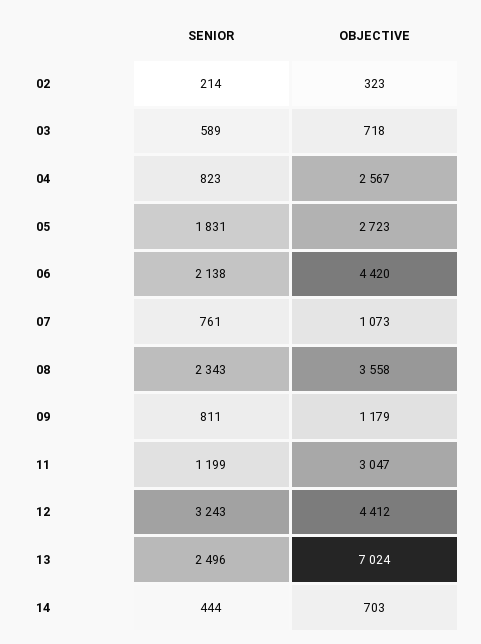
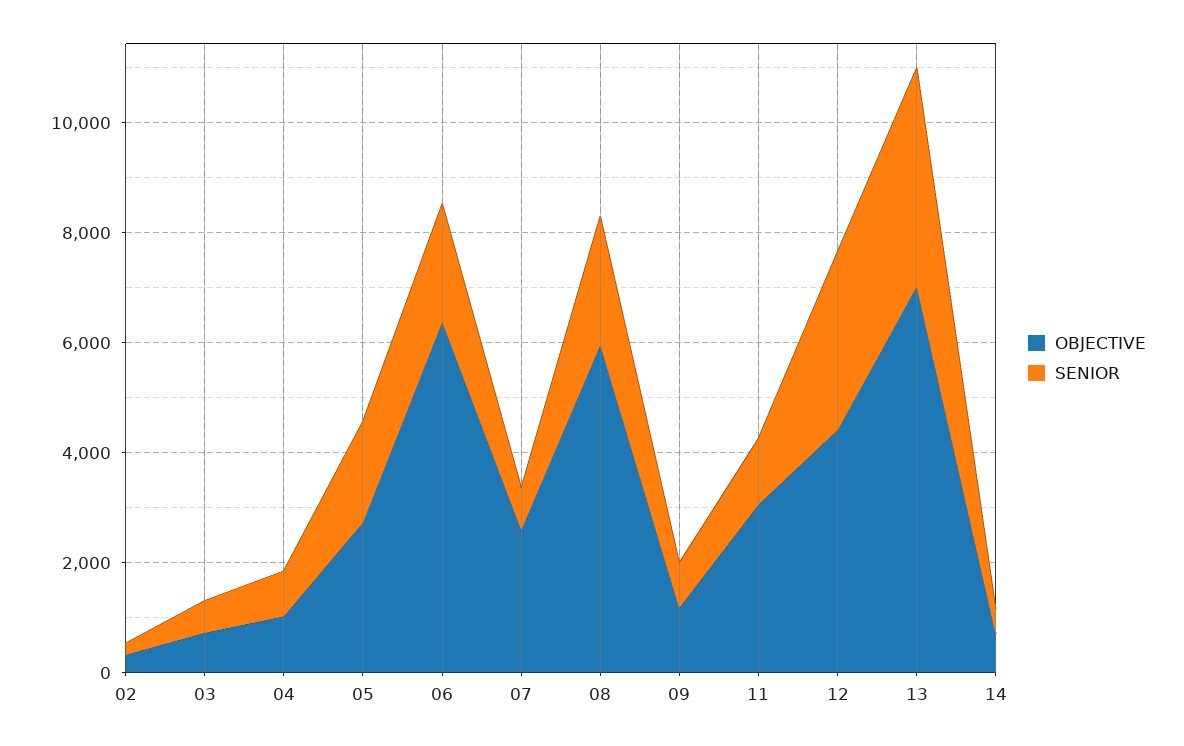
OBJECTIVE, 04: 2567 -> 1000
OBJECTIVE, 06: 4420 -> 6500
OBJECTIVE, 07: 1073 -> 2500
OBJECTIVE, 08: 3558 -> 6000
SENIOR, 13: 2496 -> 4000

